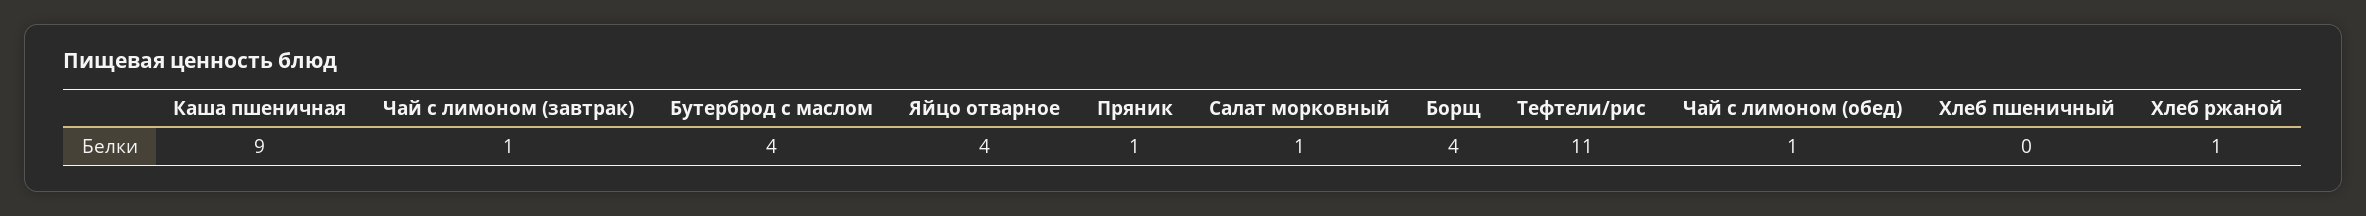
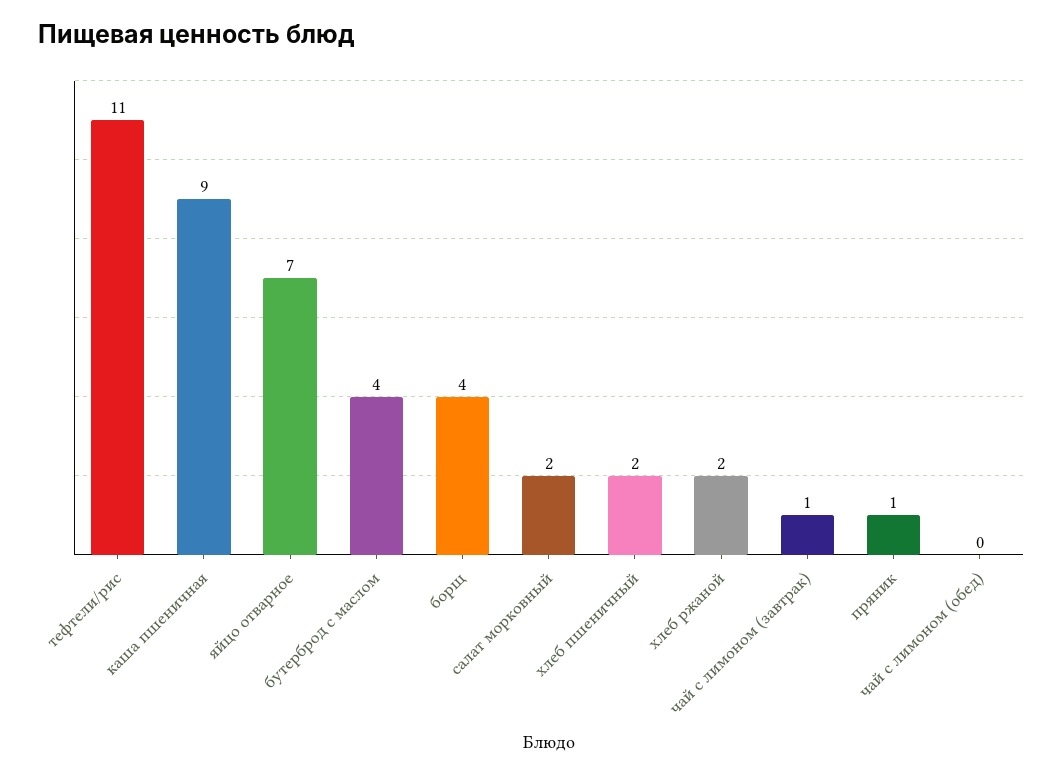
Яйцо отварное: 4 -> 7
Салат морковный: 1 -> 2
Чай с лимоном (обед): 1 -> 0
Хлеб пшеничный: 0 -> 2
Хлеб ржаной: 1 -> 2

